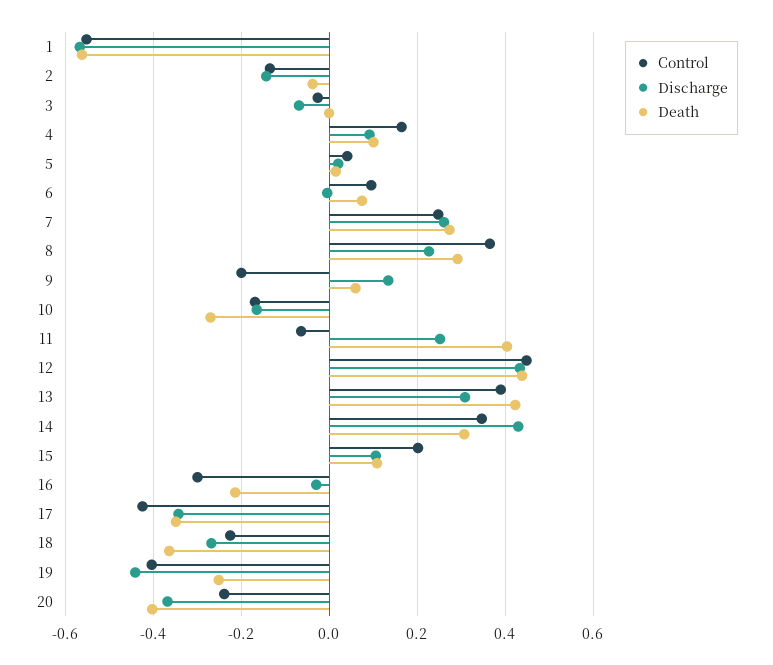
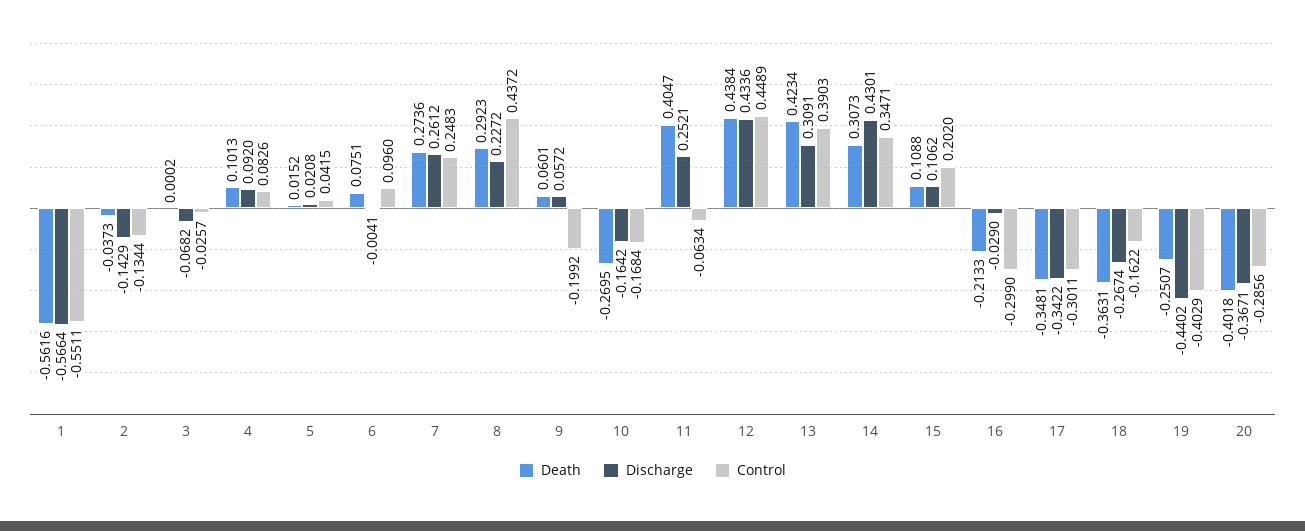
Control, 4: 0.16 -> 0.0826
Control, 8: 0.36 -> 0.4372
Discharge, 9: 0.14 -> 0.0572
Control, 17: -0.42 -> -0.3011
Control, 18: -0.22 -> -0.1622
Control, 20: -0.24 -> -0.2856

